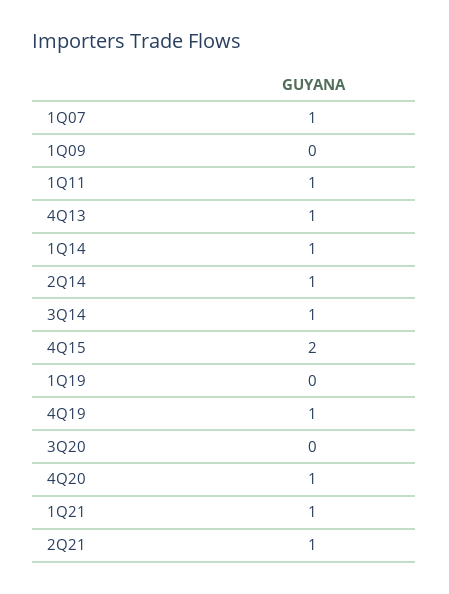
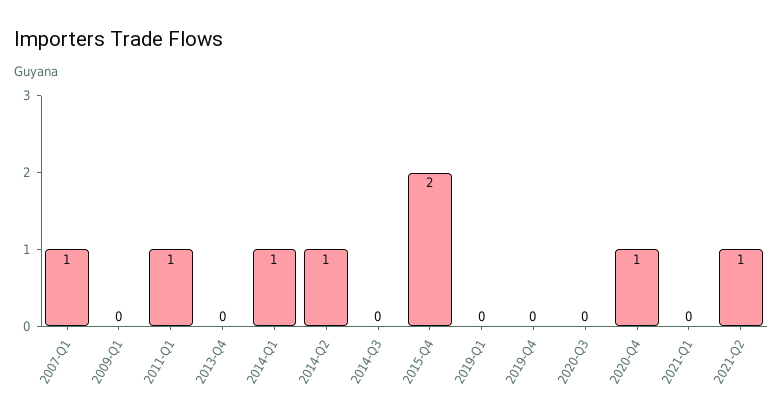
4Q13: 1 -> 0
3Q14: 1 -> 0
4Q19: 1 -> 0
1Q21: 1 -> 0

